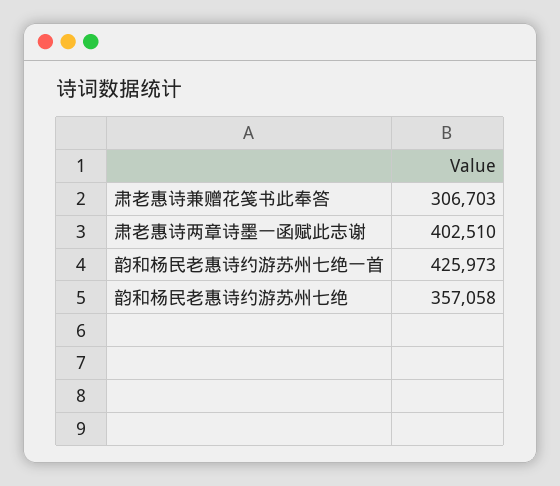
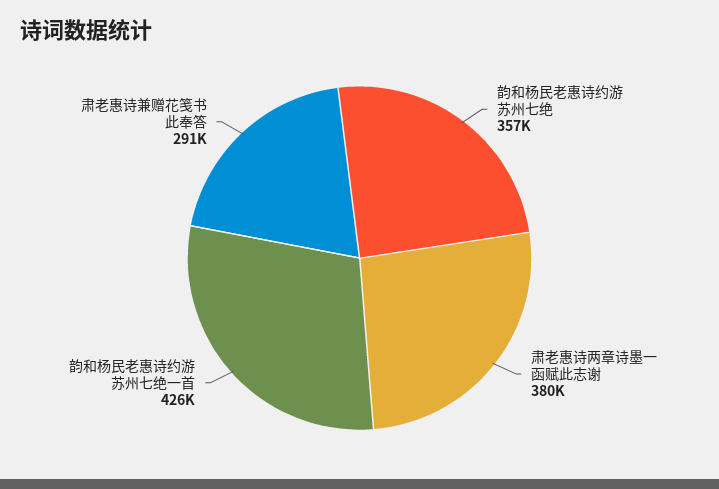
肃老惠诗兼赠花笺书此奉答: 306703 -> 291000
肃老惠诗两章诗墨一函赋此志谢: 402510 -> 380000

